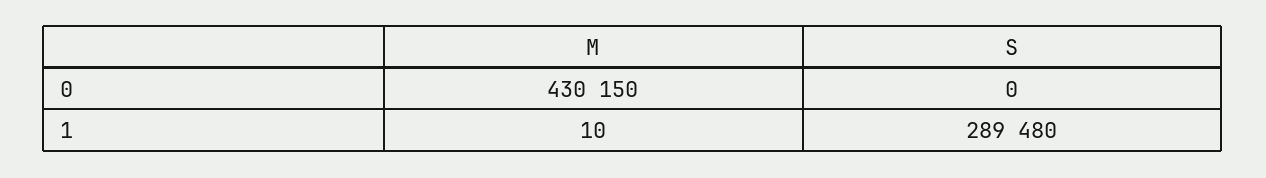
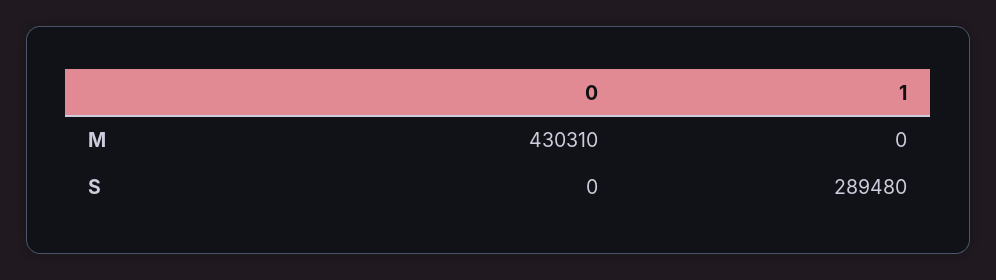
M, 0: 430150 -> 430310
M, 1: 10 -> 0

